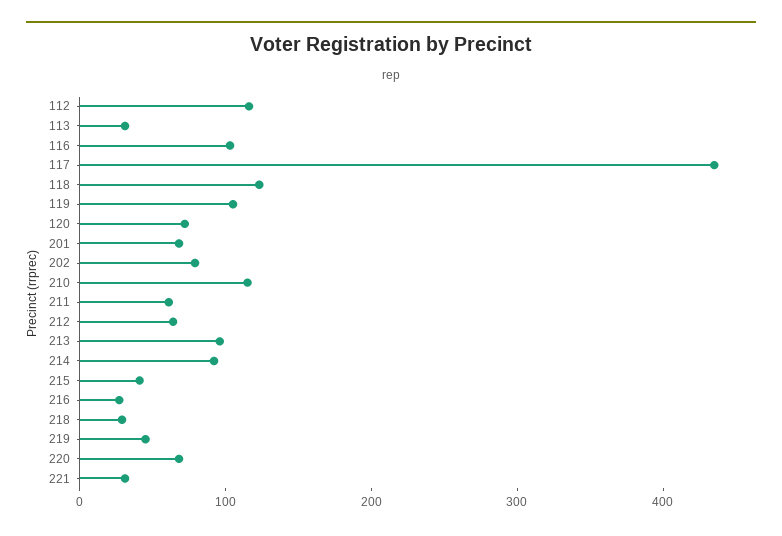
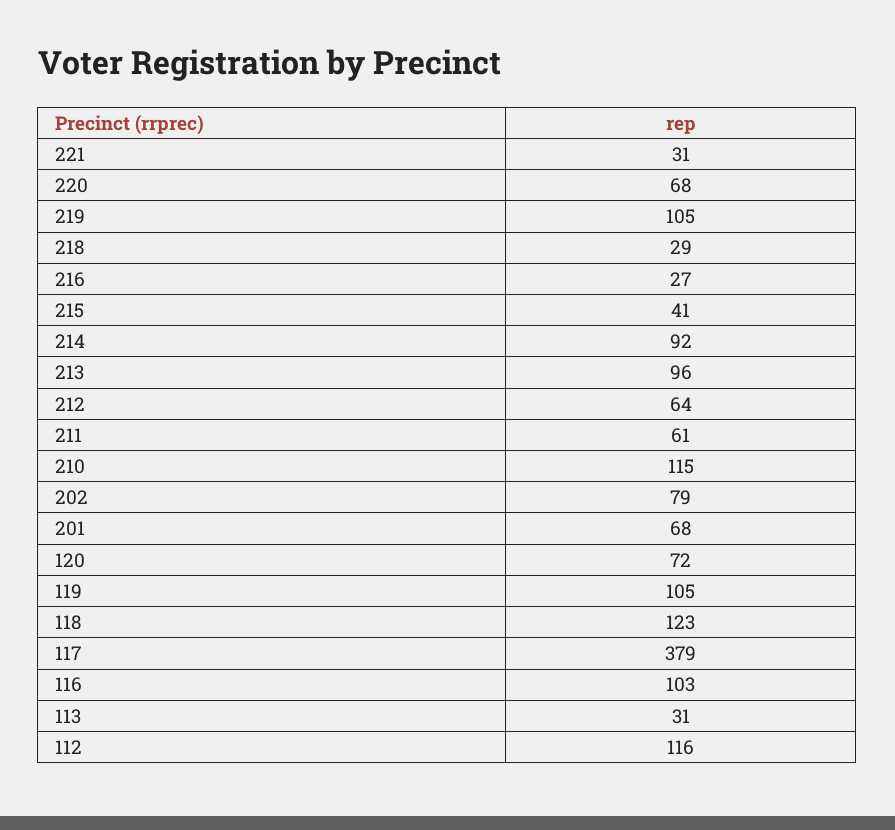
117: 440 -> 379
219: 40 -> 105

